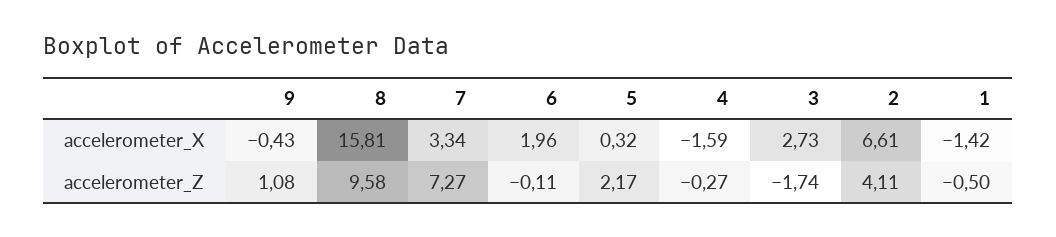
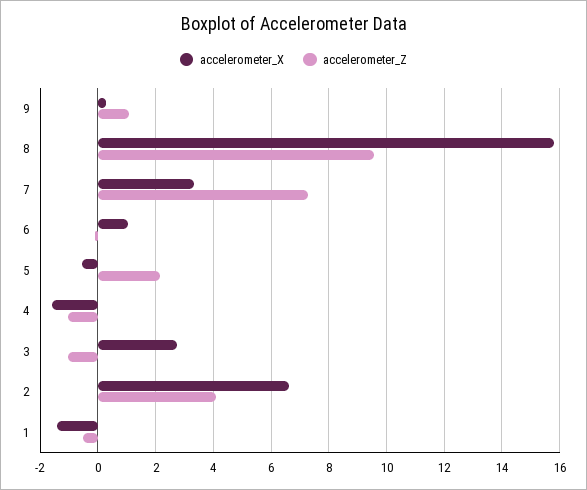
accelerometer_X, 9: -0.43 -> 0.25
accelerometer_X, 6: 1.96 -> 1
accelerometer_X, 5: 0.32 -> -0.5
accelerometer_Z, 4: -0.27 -> -1
accelerometer_Z, 3: -1.74 -> -1

